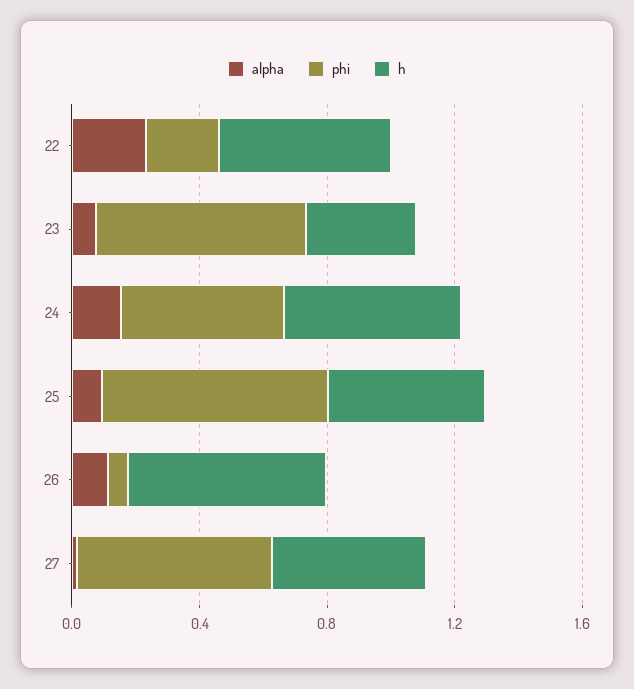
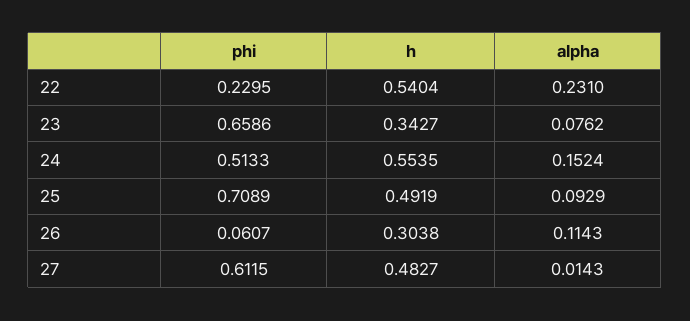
h, 26: 0.6 -> 0.3038

